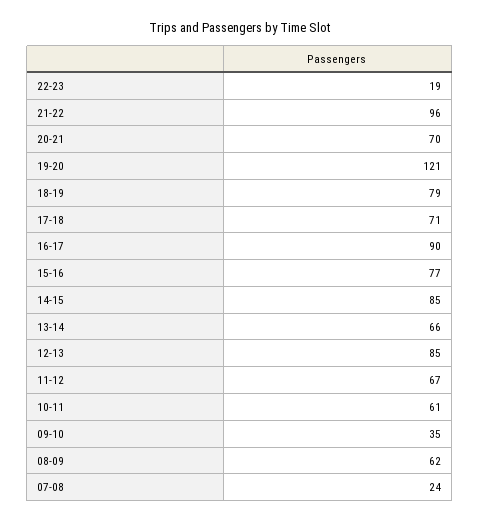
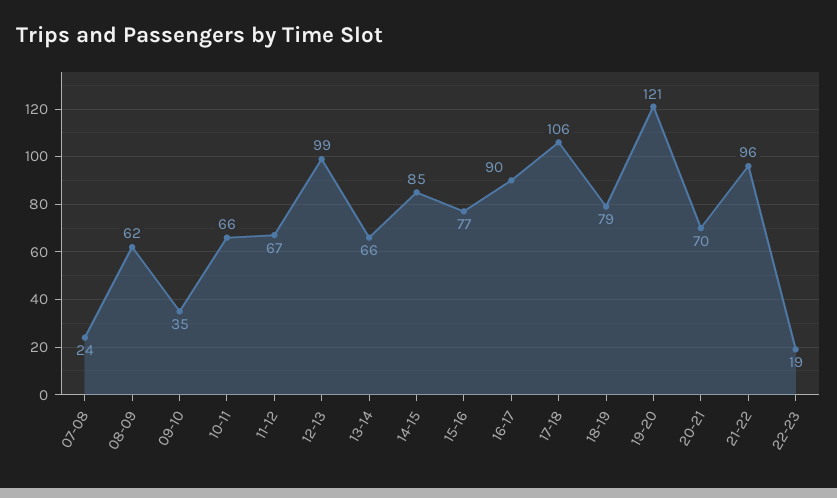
17-18: 71 -> 106
12-13: 85 -> 99
10-11: 61 -> 66

